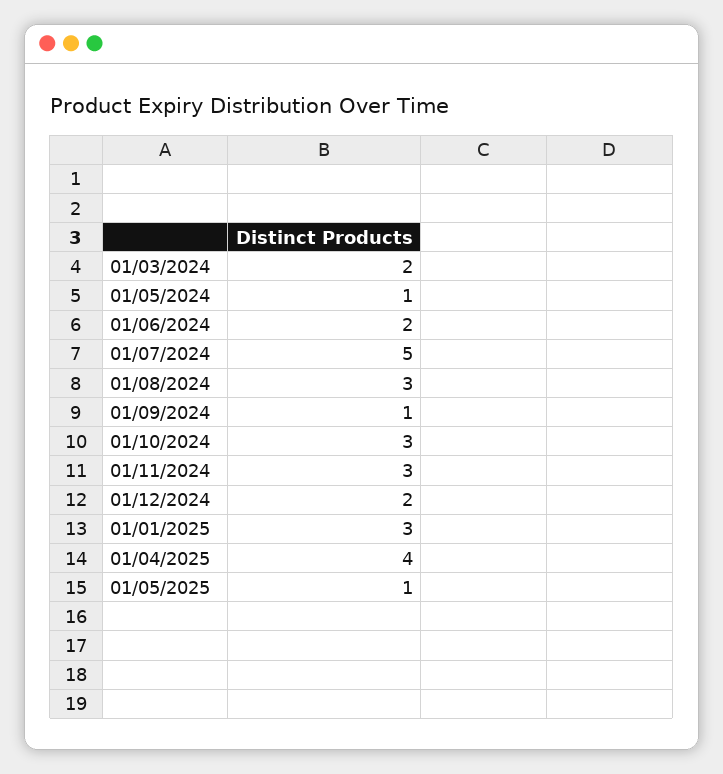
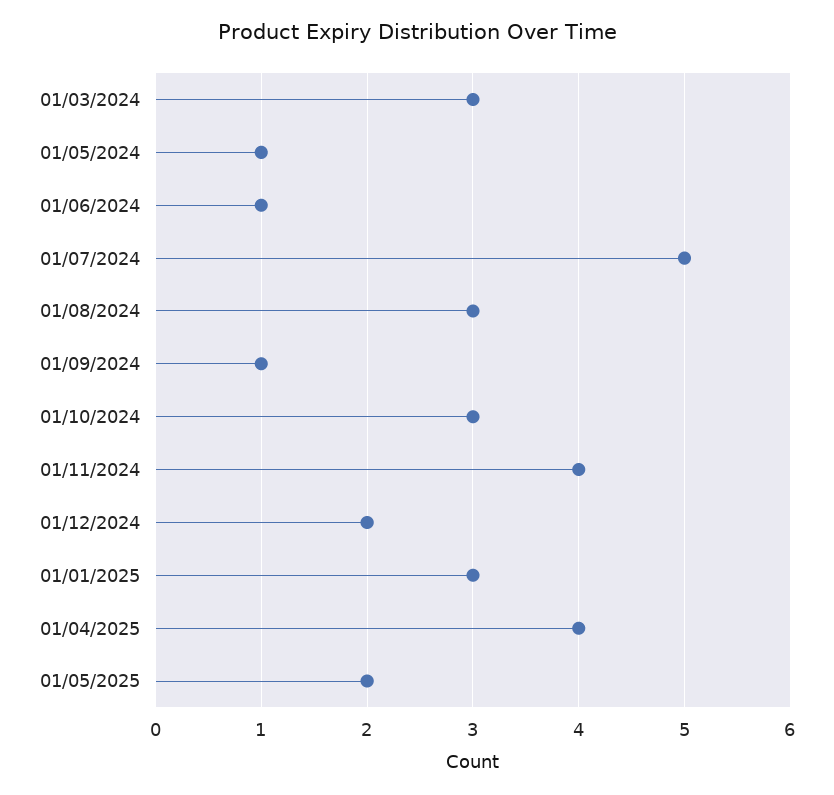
01/03/2024: 2 -> 3
01/06/2024: 2 -> 1
01/11/2024: 3 -> 4
01/05/2025: 1 -> 2

